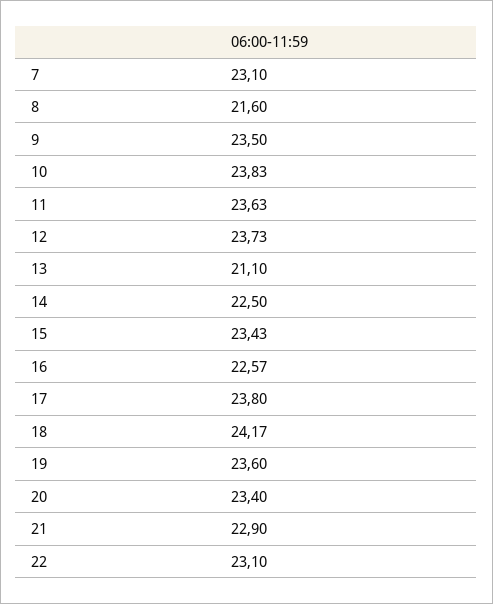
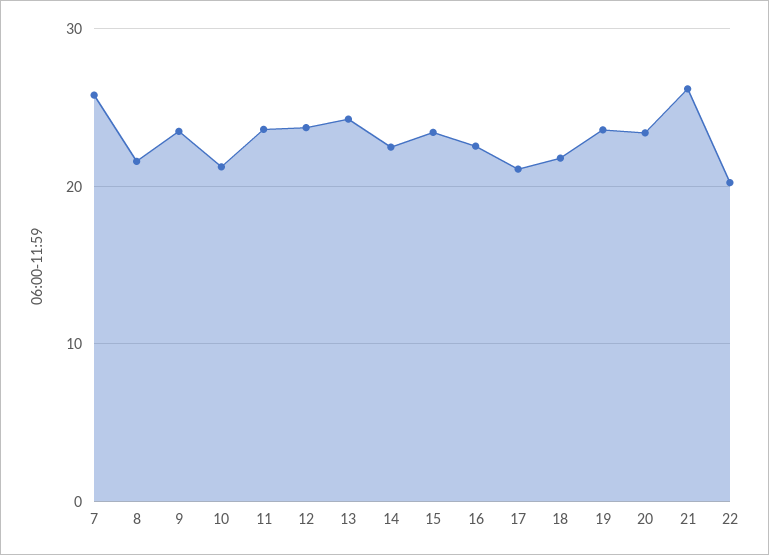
7: 23.1 -> 26
10: 23.83 -> 21
13: 21.1 -> 24
17: 23.8 -> 21
18: 24.17 -> 22
21: 22.9 -> 26
22: 23.1 -> 20

